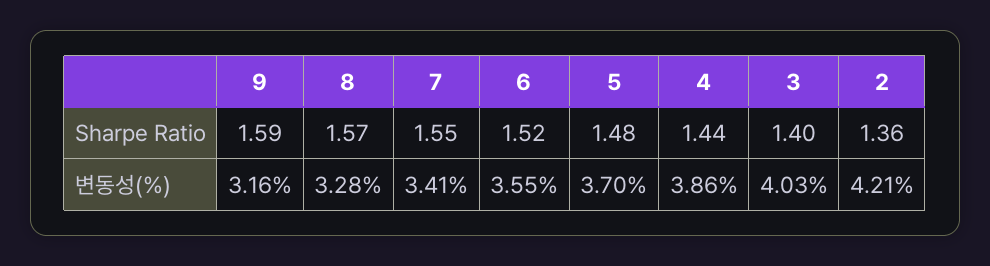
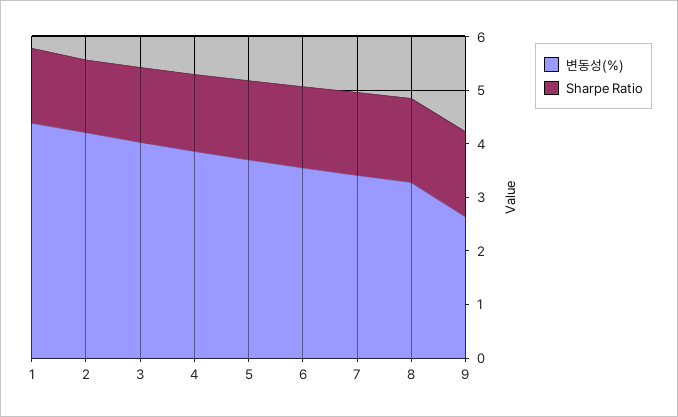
변동성(%), 9: 3.16 -> 2.6
변동성(%), 1: none -> 4.4
Sharpe Ratio, 1: none -> 1.4

